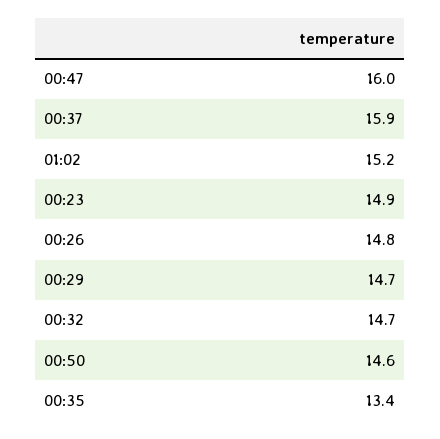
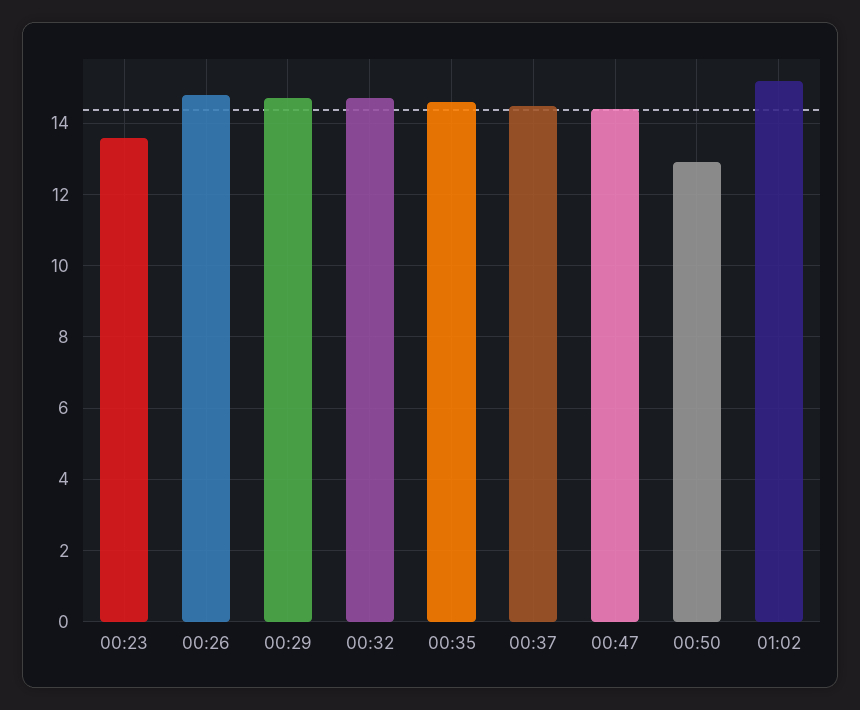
00:47: 16 -> 14.5
00:37: 15.9 -> 14.5
00:23: 14.9 -> 13.5
00:50: 14.6 -> 13
00:35: 13.4 -> 14.5

